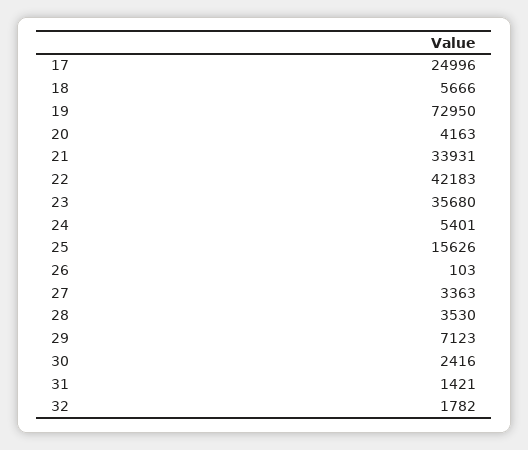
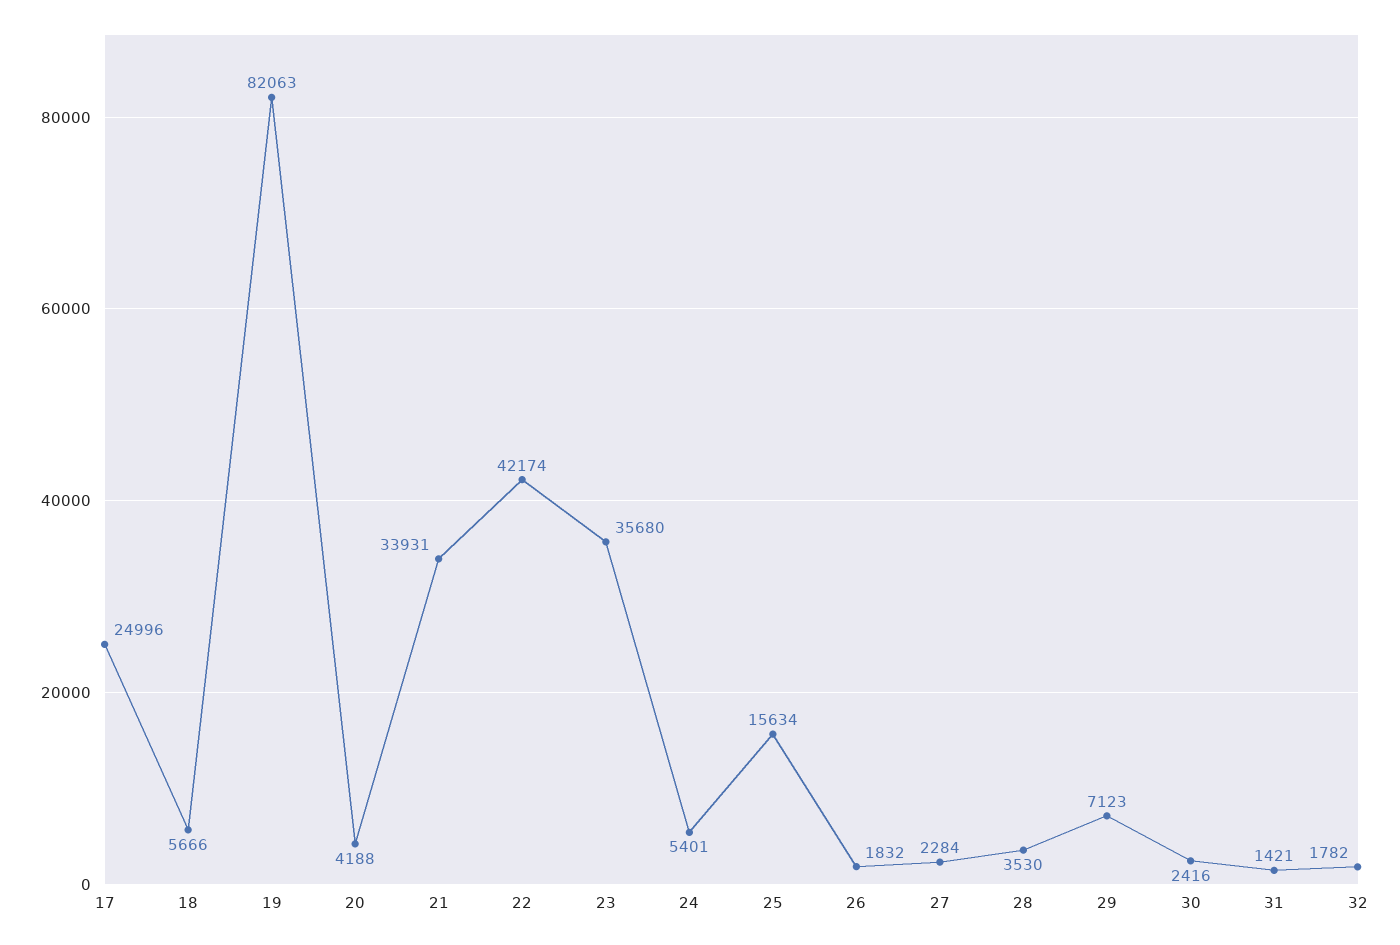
19: 72950 -> 82063
20: 4163 -> 4188
22: 42183 -> 42174
25: 15626 -> 15634
26: 103 -> 1832
27: 3363 -> 2284

